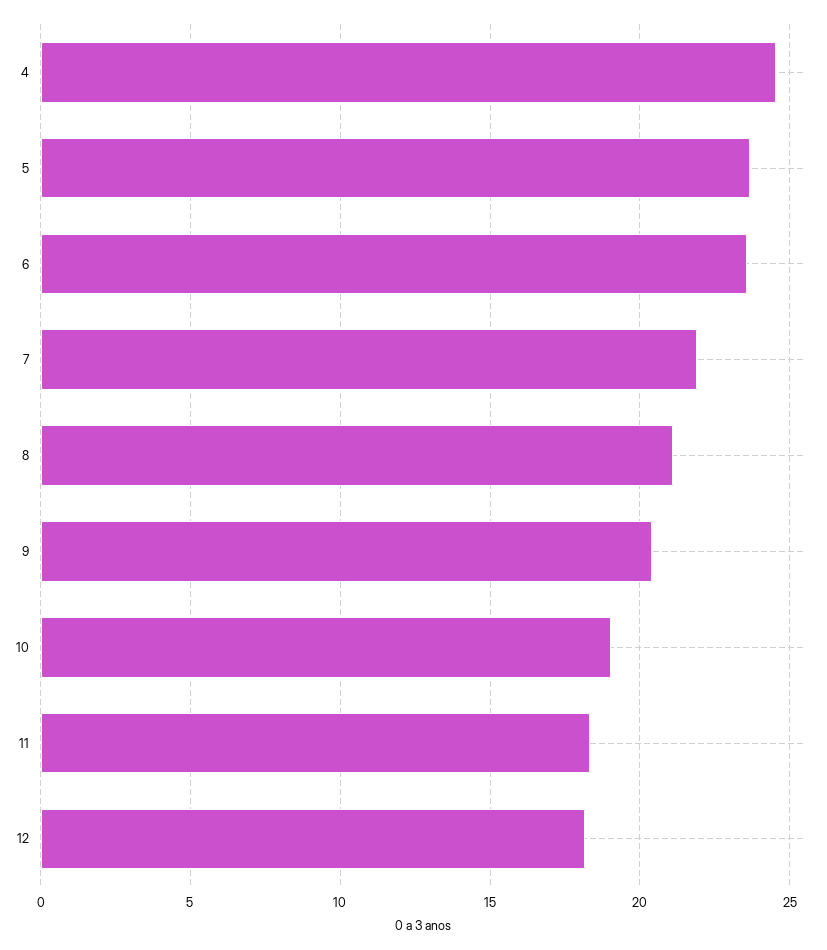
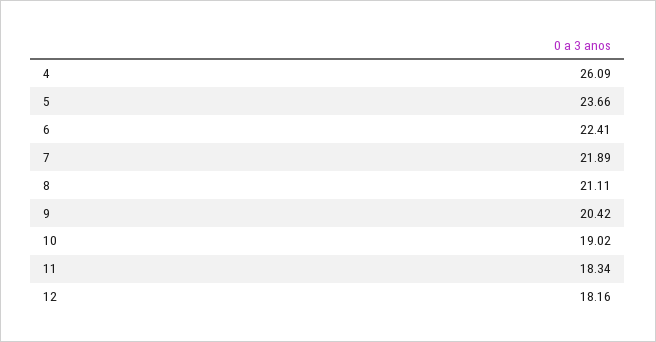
4: 24.5 -> 26.09
6: 23.5 -> 22.41

